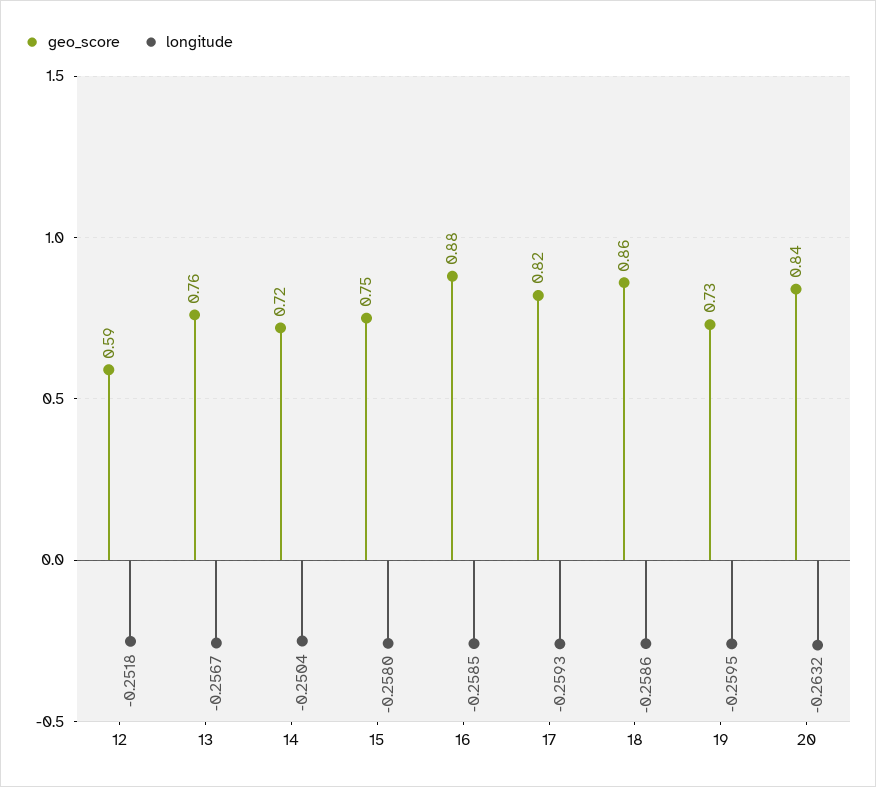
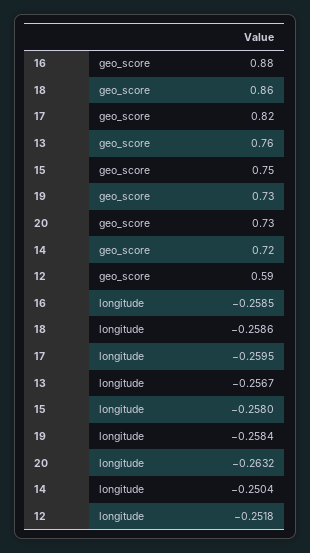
longitude, 17: -0.2593 -> -0.2595
longitude, 19: -0.2595 -> -0.2584
geo_score, 20: 0.84 -> 0.73

